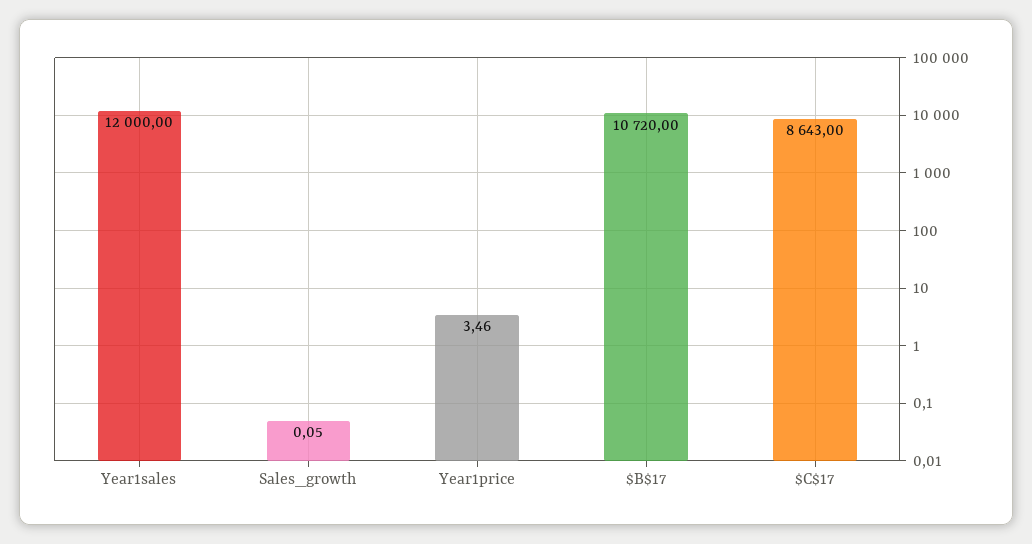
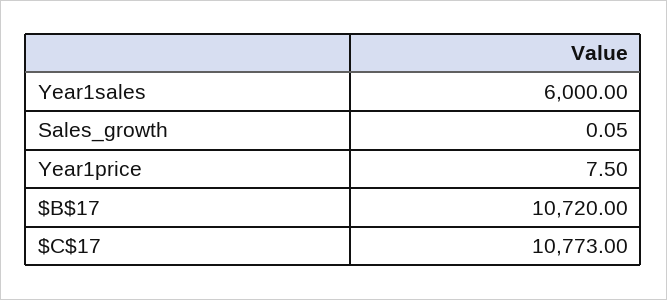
Year1sales: 12000 -> 6000
Year1price: 3.46 -> 7.5
$C$17: 8643 -> 10773

